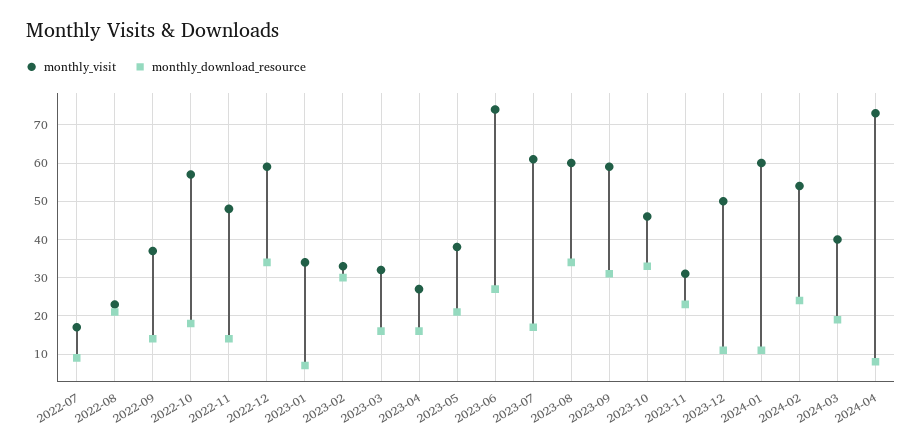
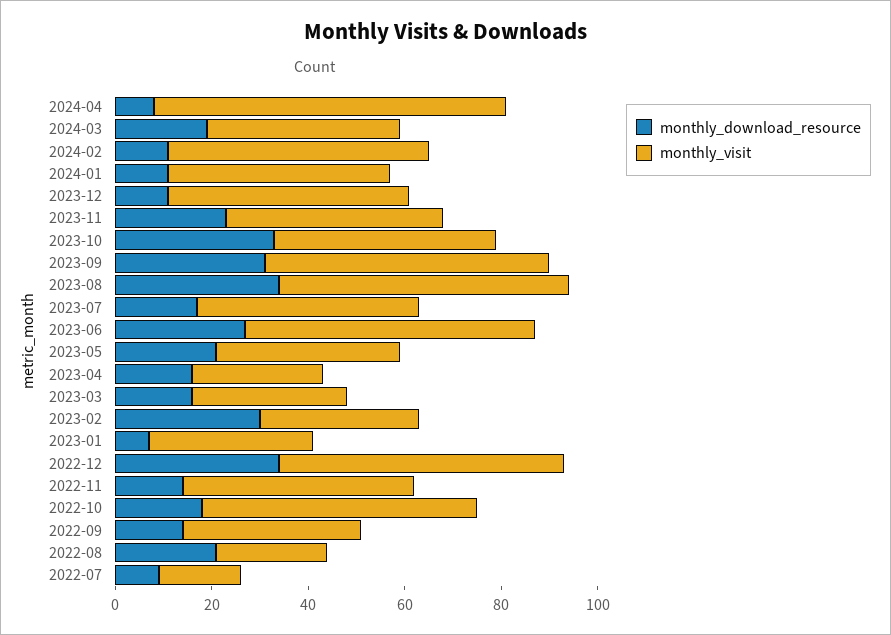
monthly_visit, 2023-06: 75 -> 60
monthly_visit, 2023-07: 60 -> 45
monthly_visit, 2023-11: 30 -> 45
monthly_visit, 2024-01: 60 -> 45
monthly_download_resource, 2024-02: 25 -> 10

